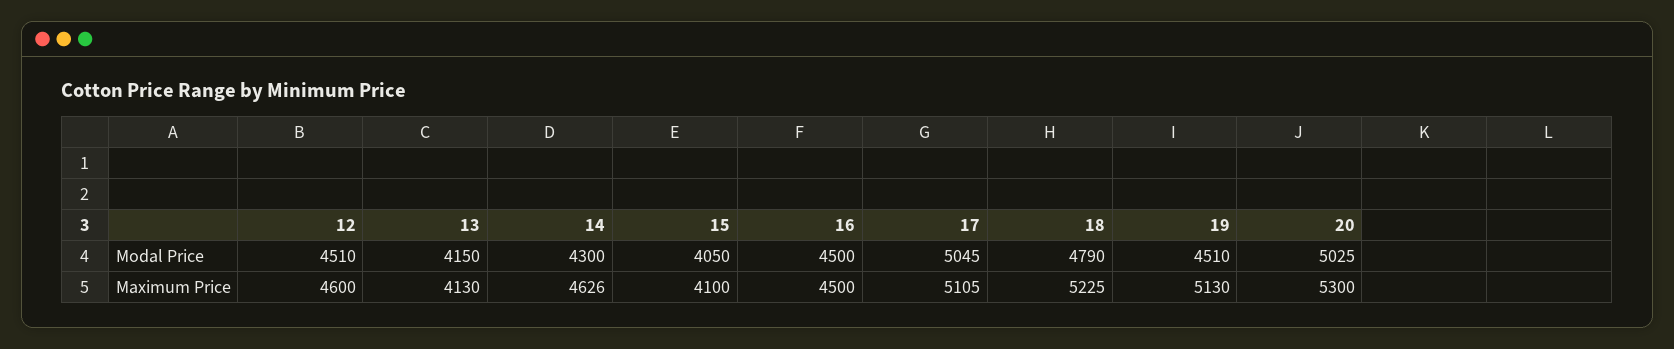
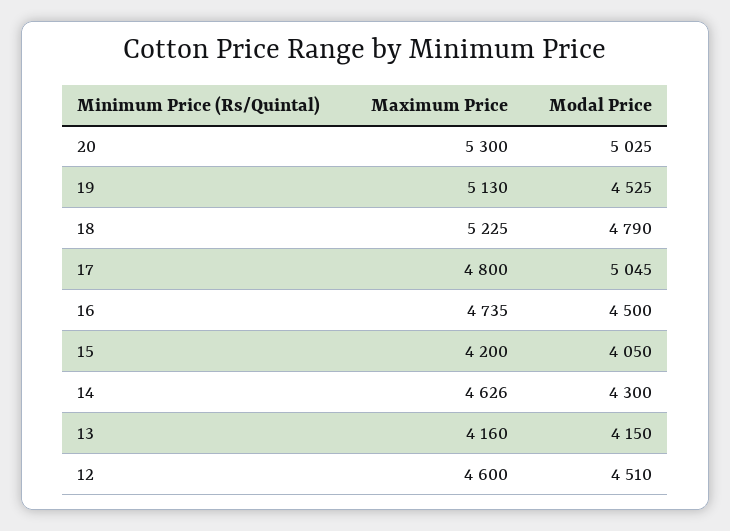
19, Modal Price: 4510 -> 4525
13, Maximum Price: 4130 -> 4160
15, Maximum Price: 4100 -> 4200
16, Maximum Price: 4500 -> 4735
17, Maximum Price: 5105 -> 4800

